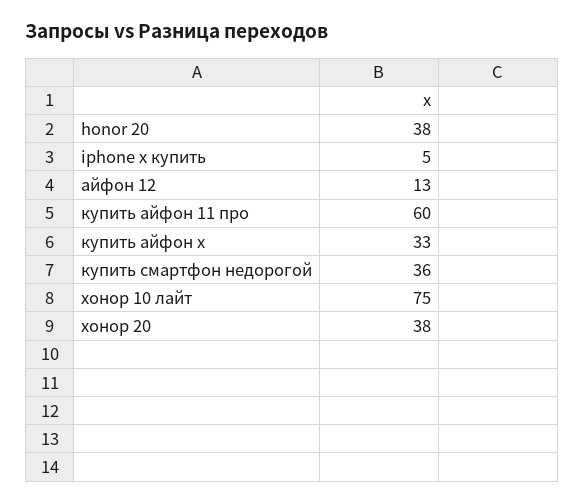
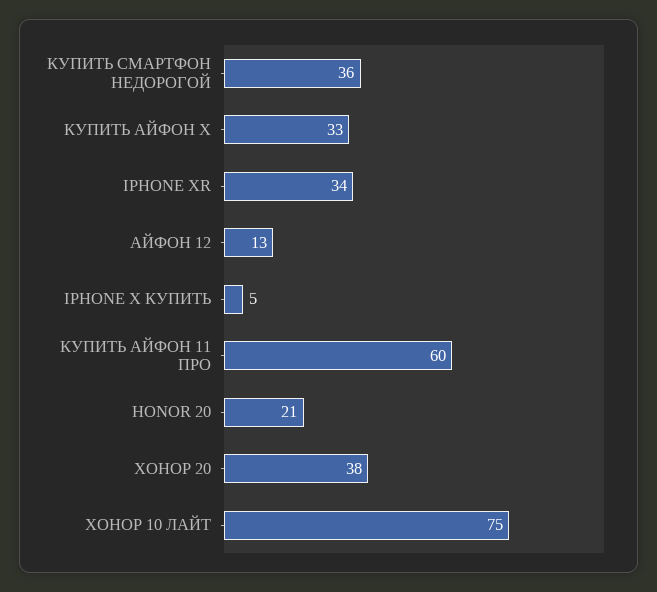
honor 20: 38 -> 21
IPHONE XR: none -> 34

